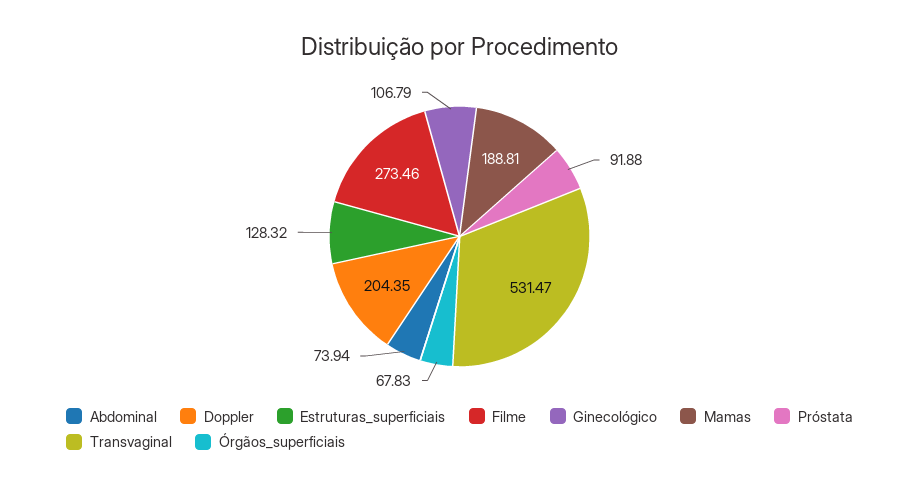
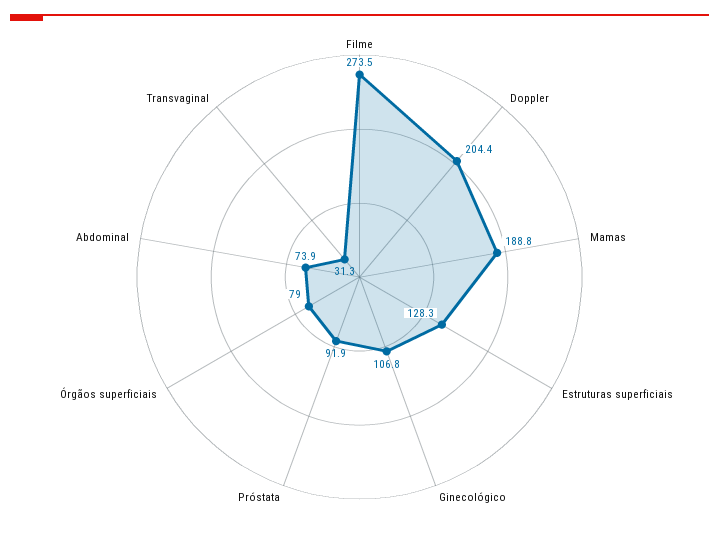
Transvaginal: 531.47 -> 31.3
Órgãos_superficiais: 67.83 -> 79

